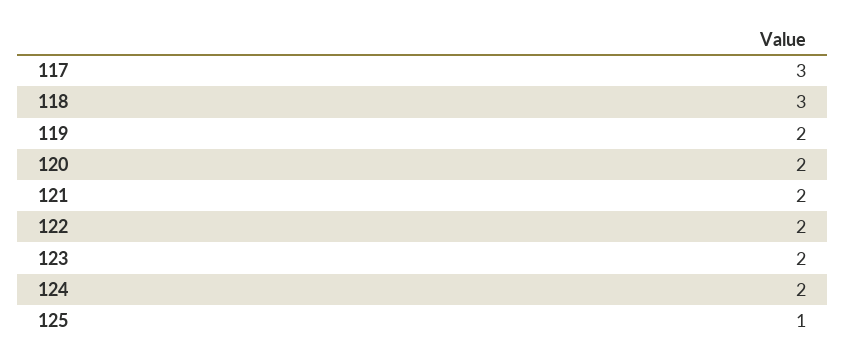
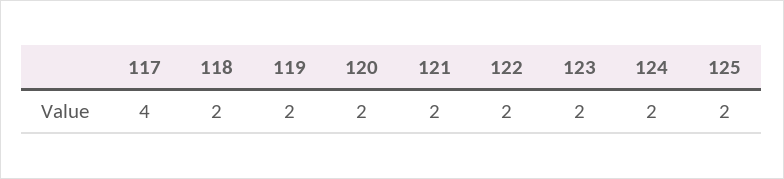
117: 3 -> 4
118: 3 -> 2
125: 1 -> 2

